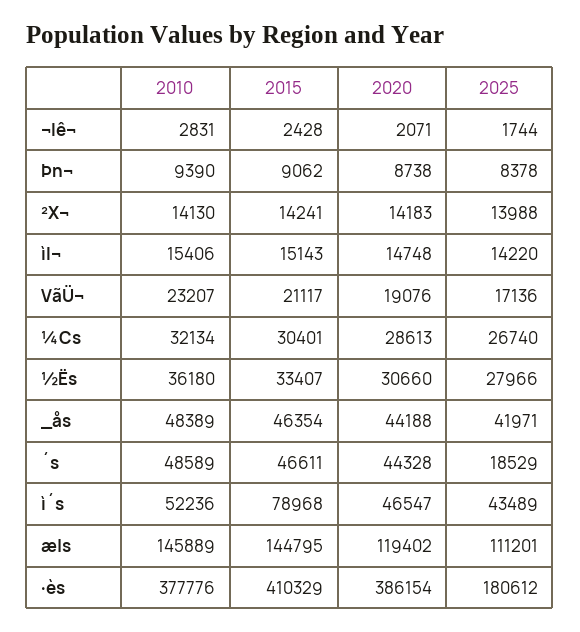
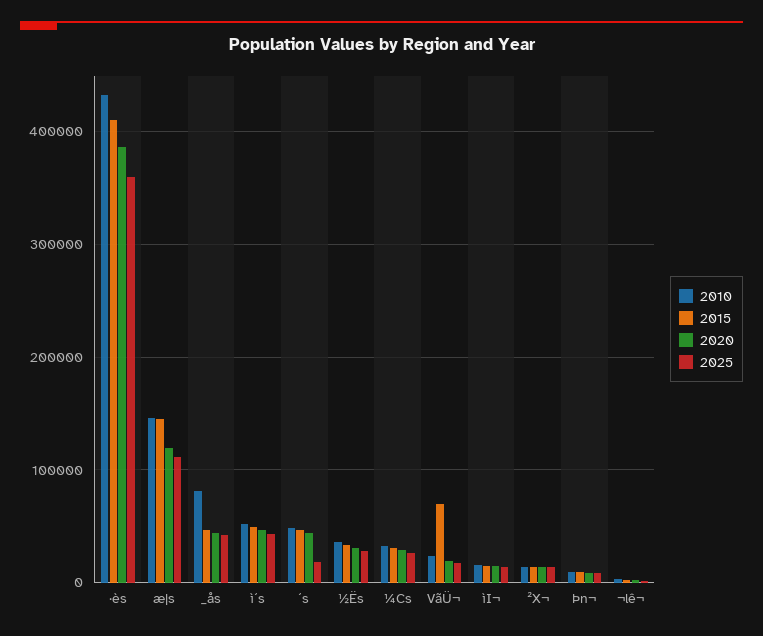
2015, VãÜ¬: 21117 -> 70000
2010, _ås: 48389 -> 80000
2015, ì´s: 78968 -> 50000
2010, ·ès: 377776 -> 430000
2025, ·ès: 180612 -> 360000

